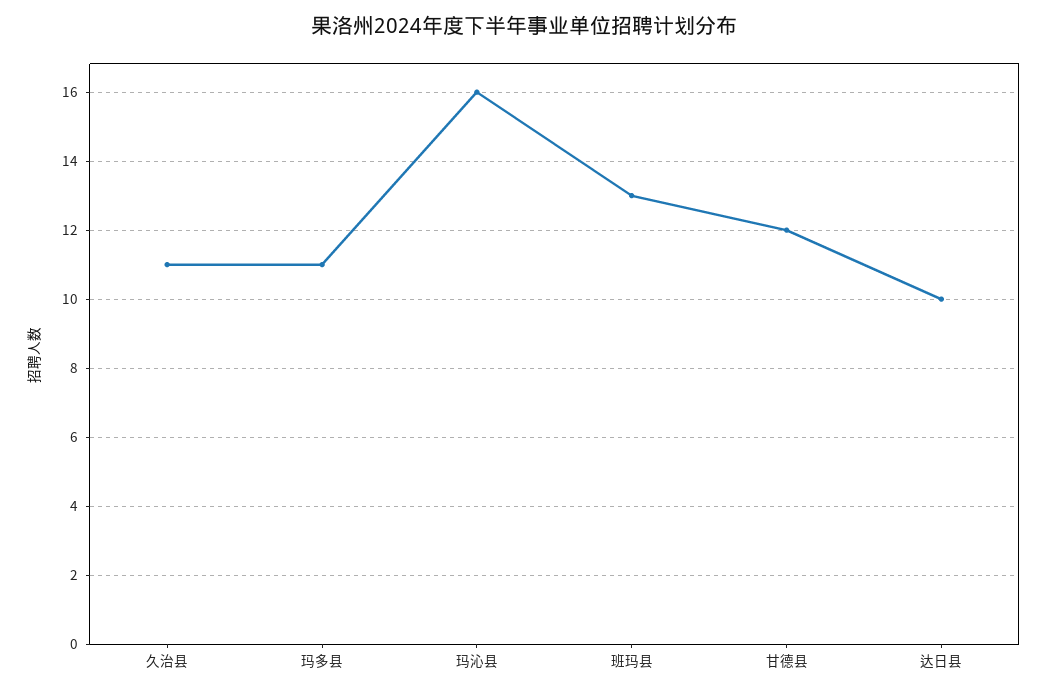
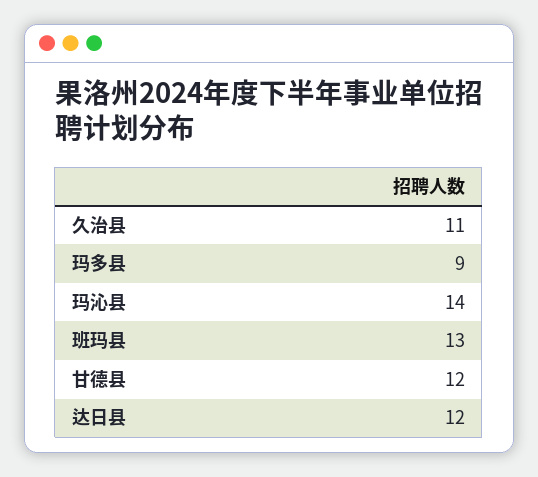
玛多县: 11 -> 9
玛沁县: 16 -> 14
达日县: 10 -> 12

